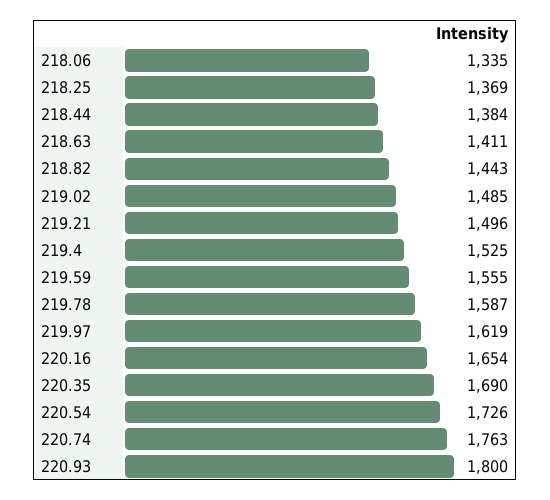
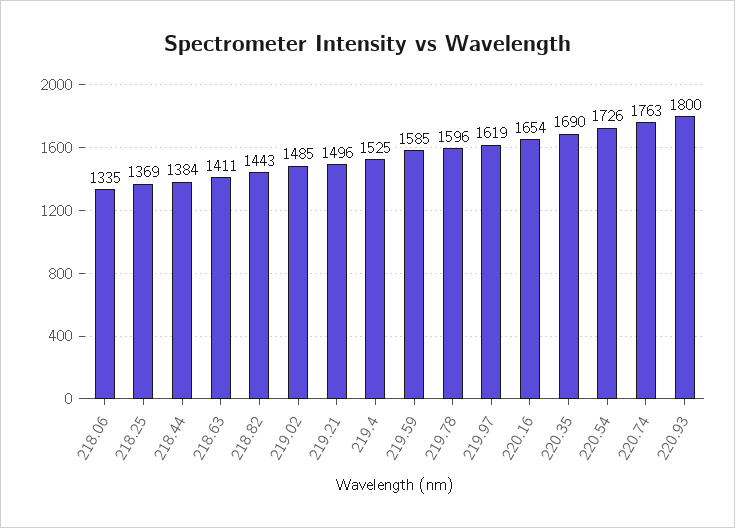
219.59: 1555 -> 1585
219.78: 1587 -> 1596

